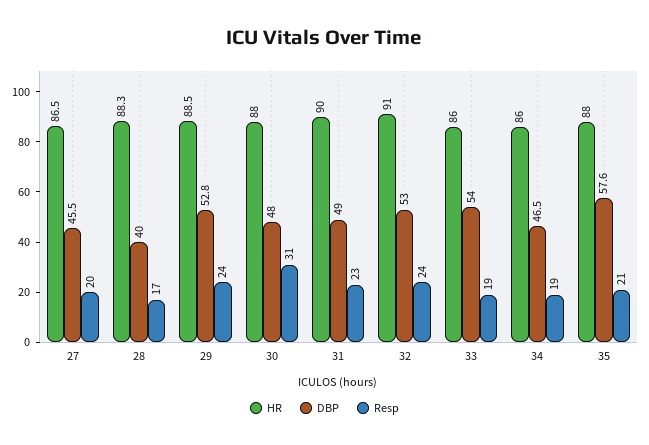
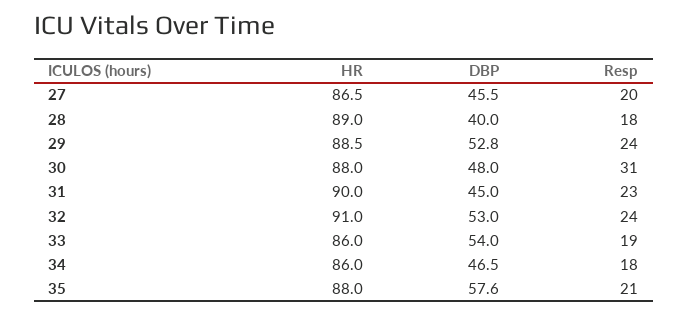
HR, 28: 88.3 -> 89
Resp, 28: 17 -> 18
DBP, 31: 49 -> 45
Resp, 34: 19 -> 18

